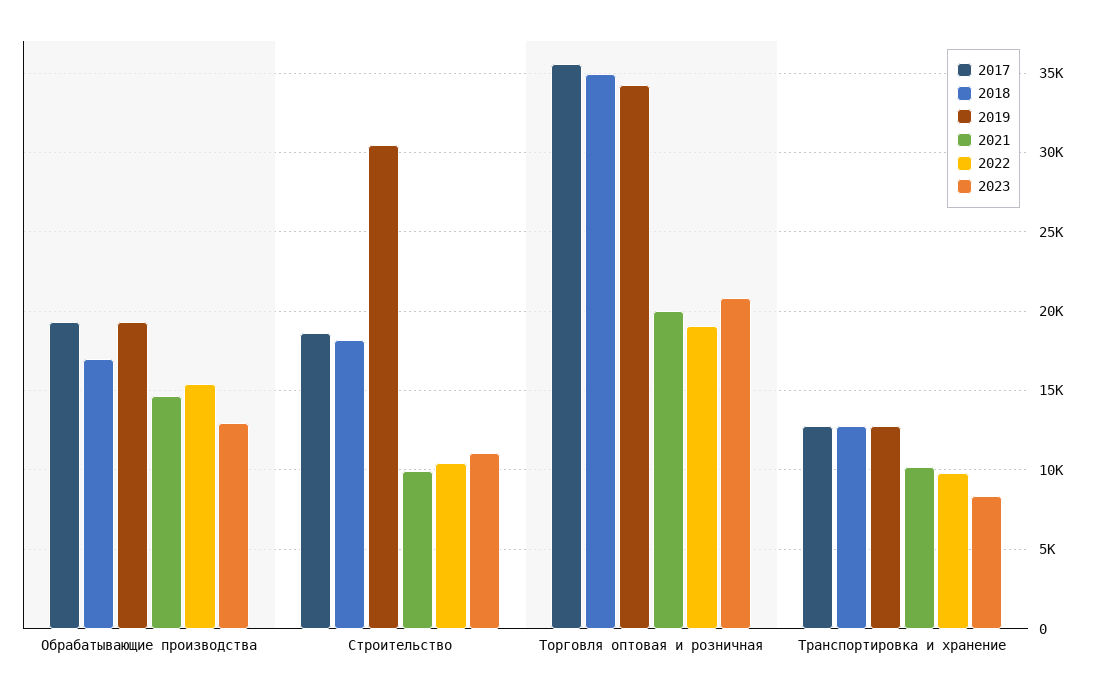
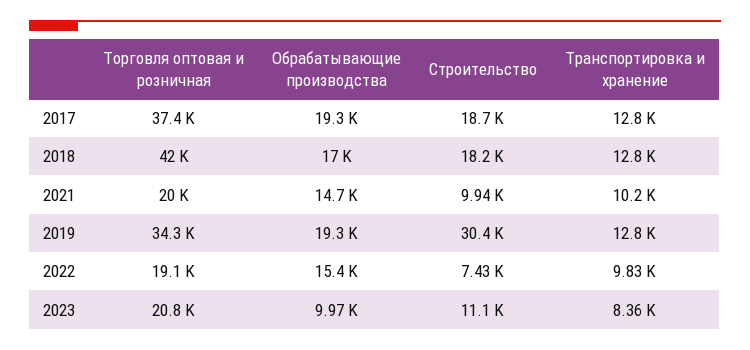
2023, Обрабатывающие производства: 13000 -> 9970
2022, Строительство: 10500 -> 7430
2017, Торговля оптовая и розничная: 35500 -> 37400
2018, Торговля оптовая и розничная: 35000 -> 42000

